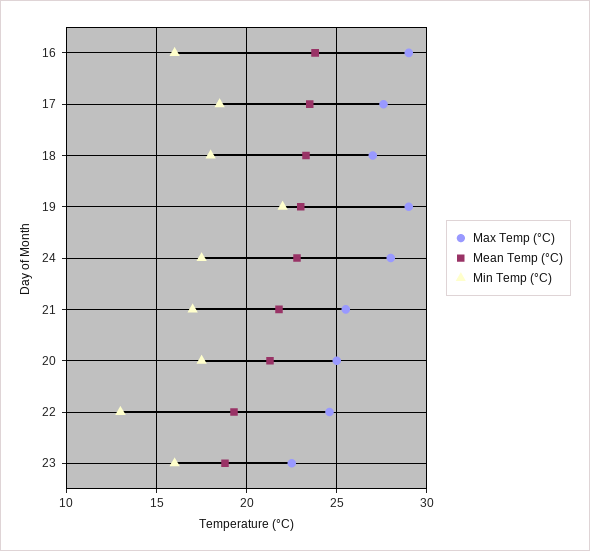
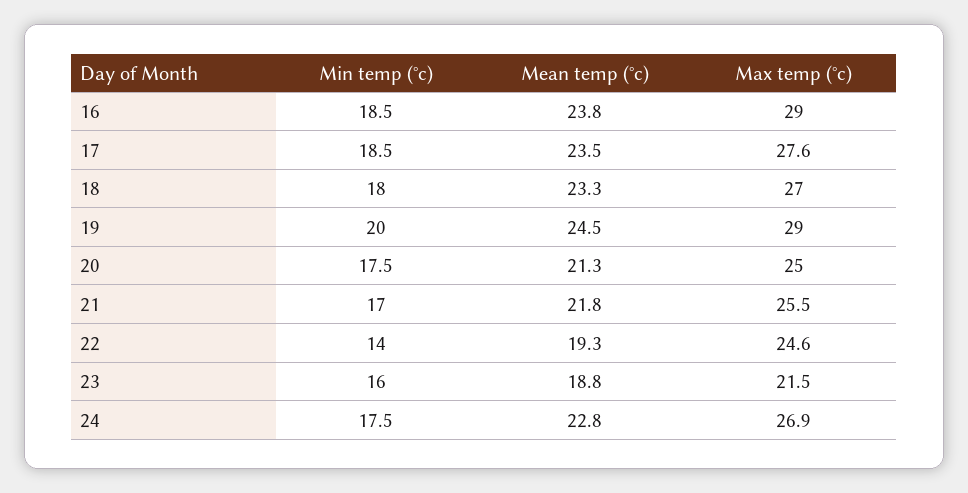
Min Temp (°C), 16: 16 -> 18.5
Mean Temp (°C), 19: 23 -> 24.5
Min Temp (°C), 19: 22 -> 20
Max Temp (°C), 24: 28 -> 26.9
Min Temp (°C), 22: 13 -> 14
Max Temp (°C), 23: 22.5 -> 21.5

